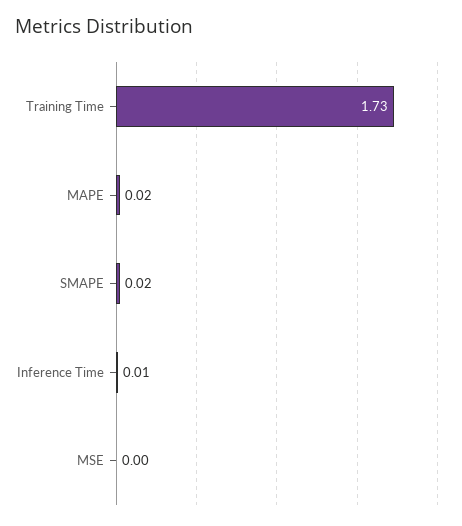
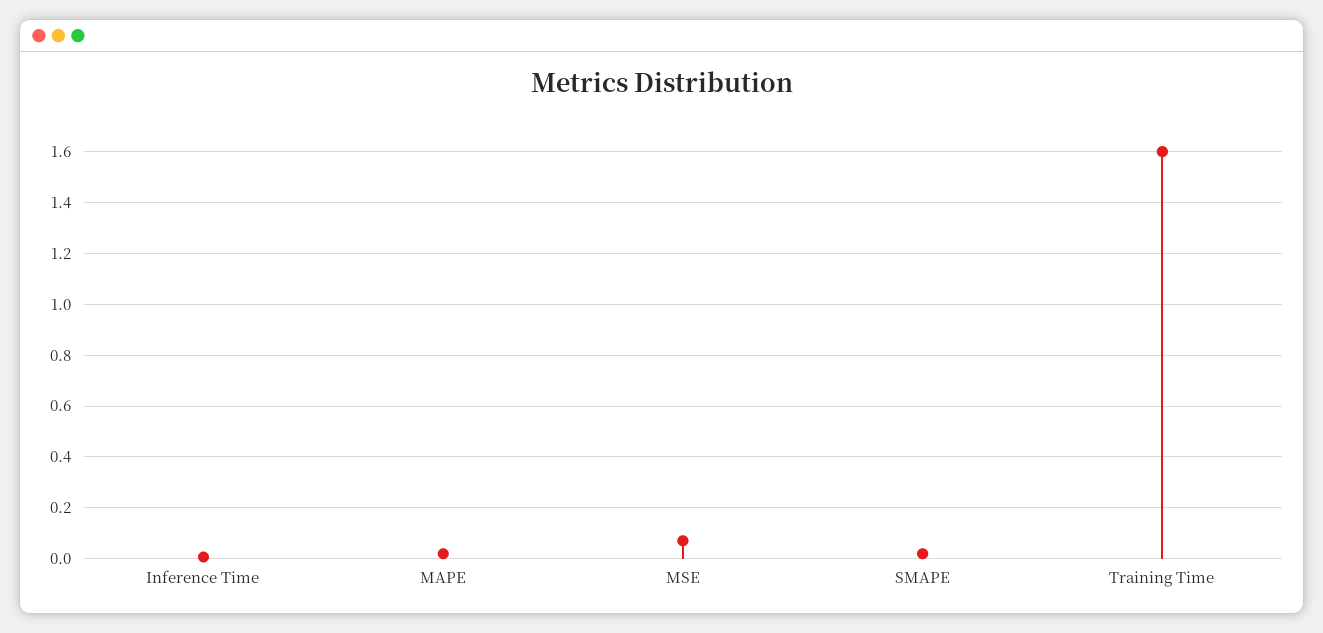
Training Time: 1.73 -> 1.6
MSE: 0 -> 0.075

